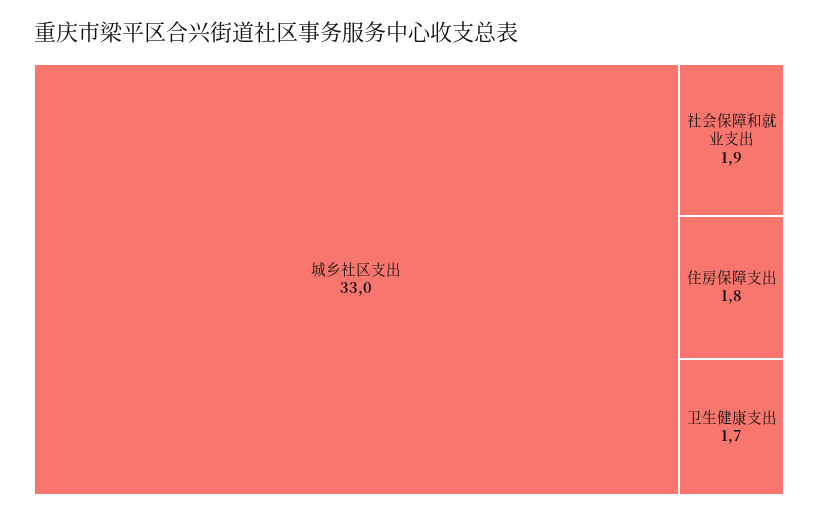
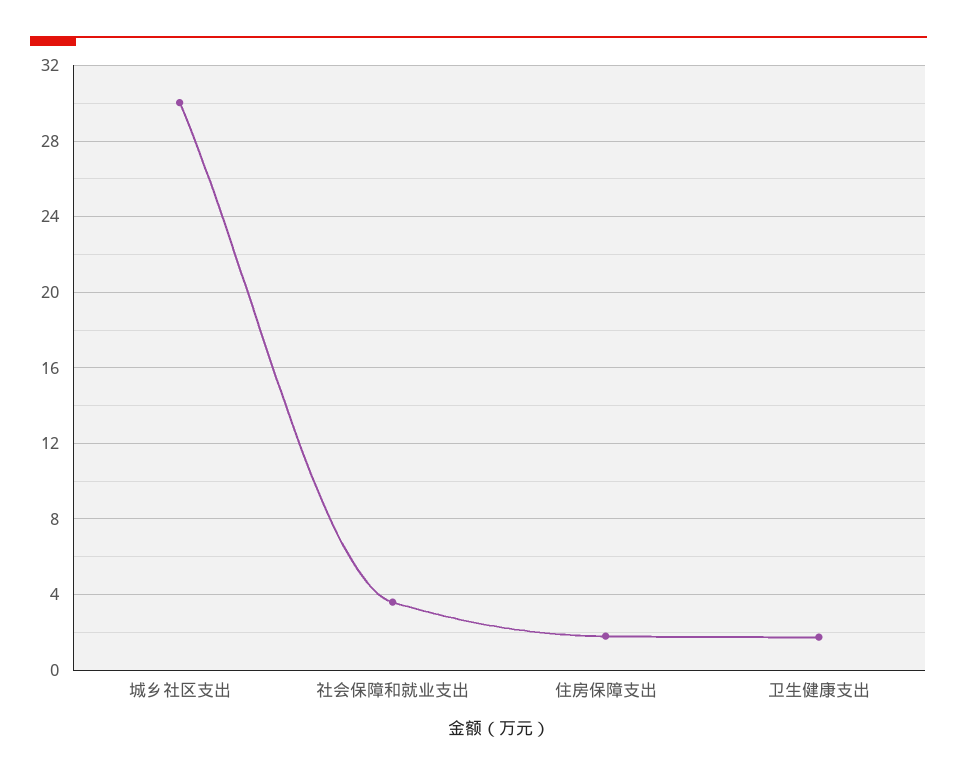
城乡社区支出: 33 -> 30
社会保障和就业支出: 1.9 -> 3.5

